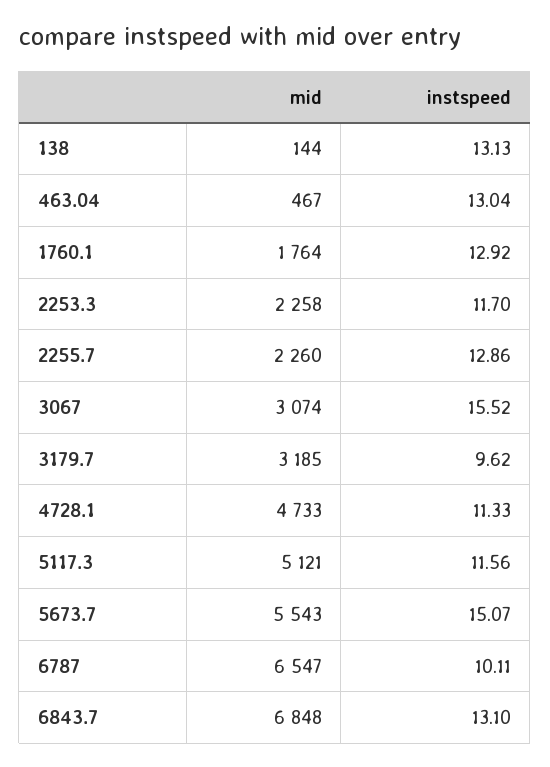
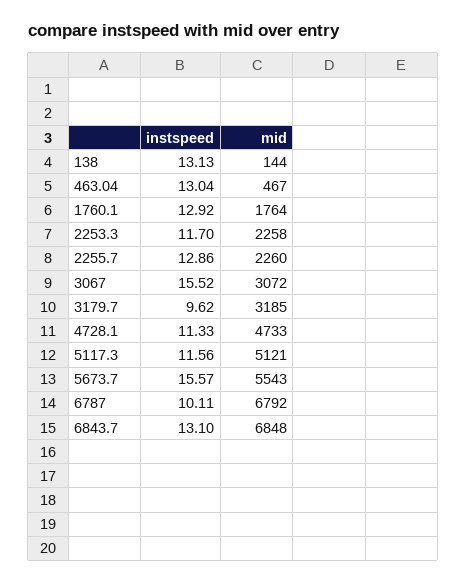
mid, 3067: 3074 -> 3072
instspeed, 5673.7: 15.07 -> 15.57
mid, 6787: 6547 -> 6792

